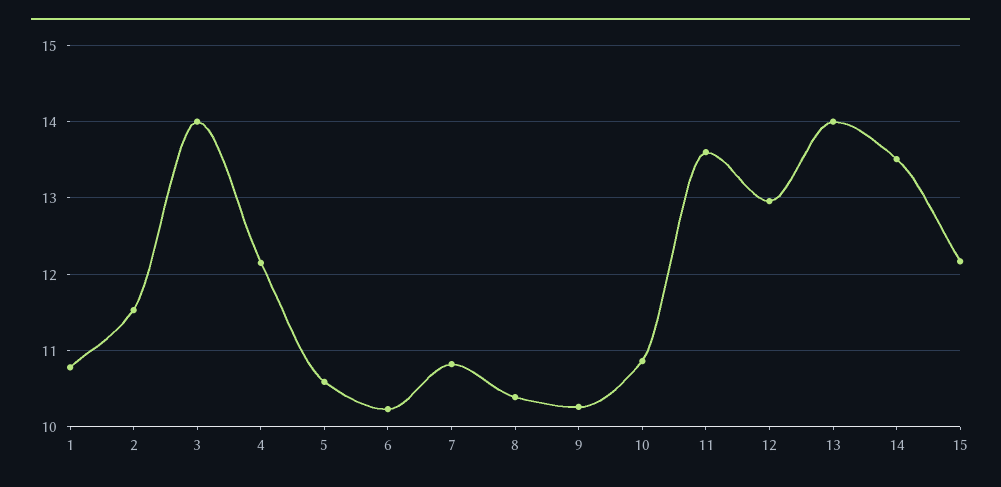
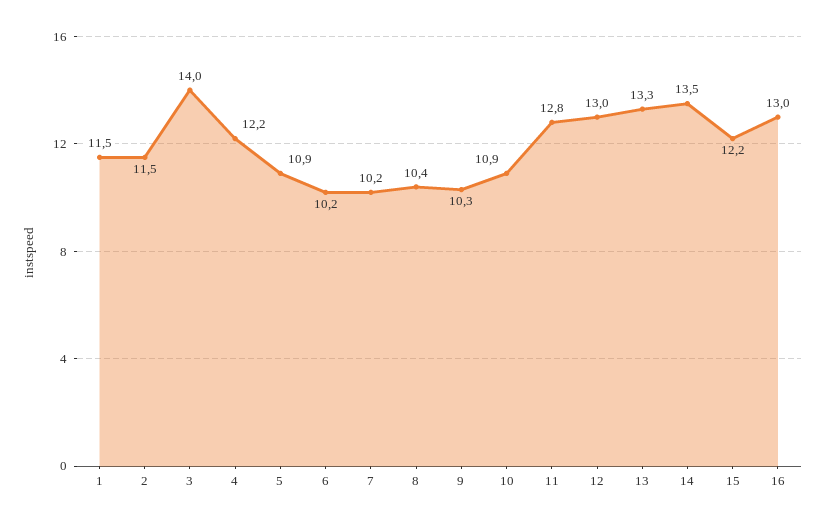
1: 10.8 -> 11.5
5: 10.6 -> 10.9
7: 10.8 -> 10.2
11: 13.6 -> 12.8
13: 14 -> 13.3
16: none -> 13

